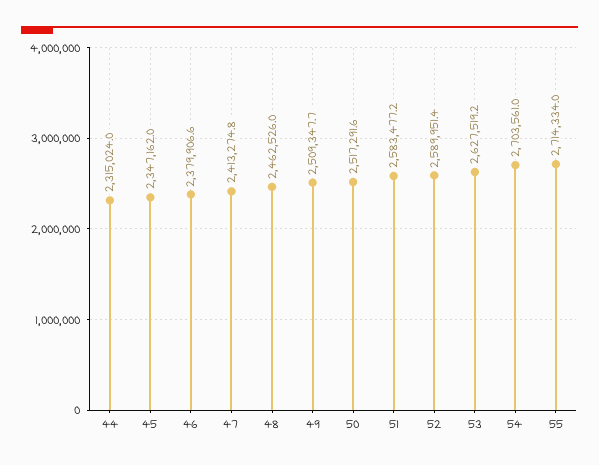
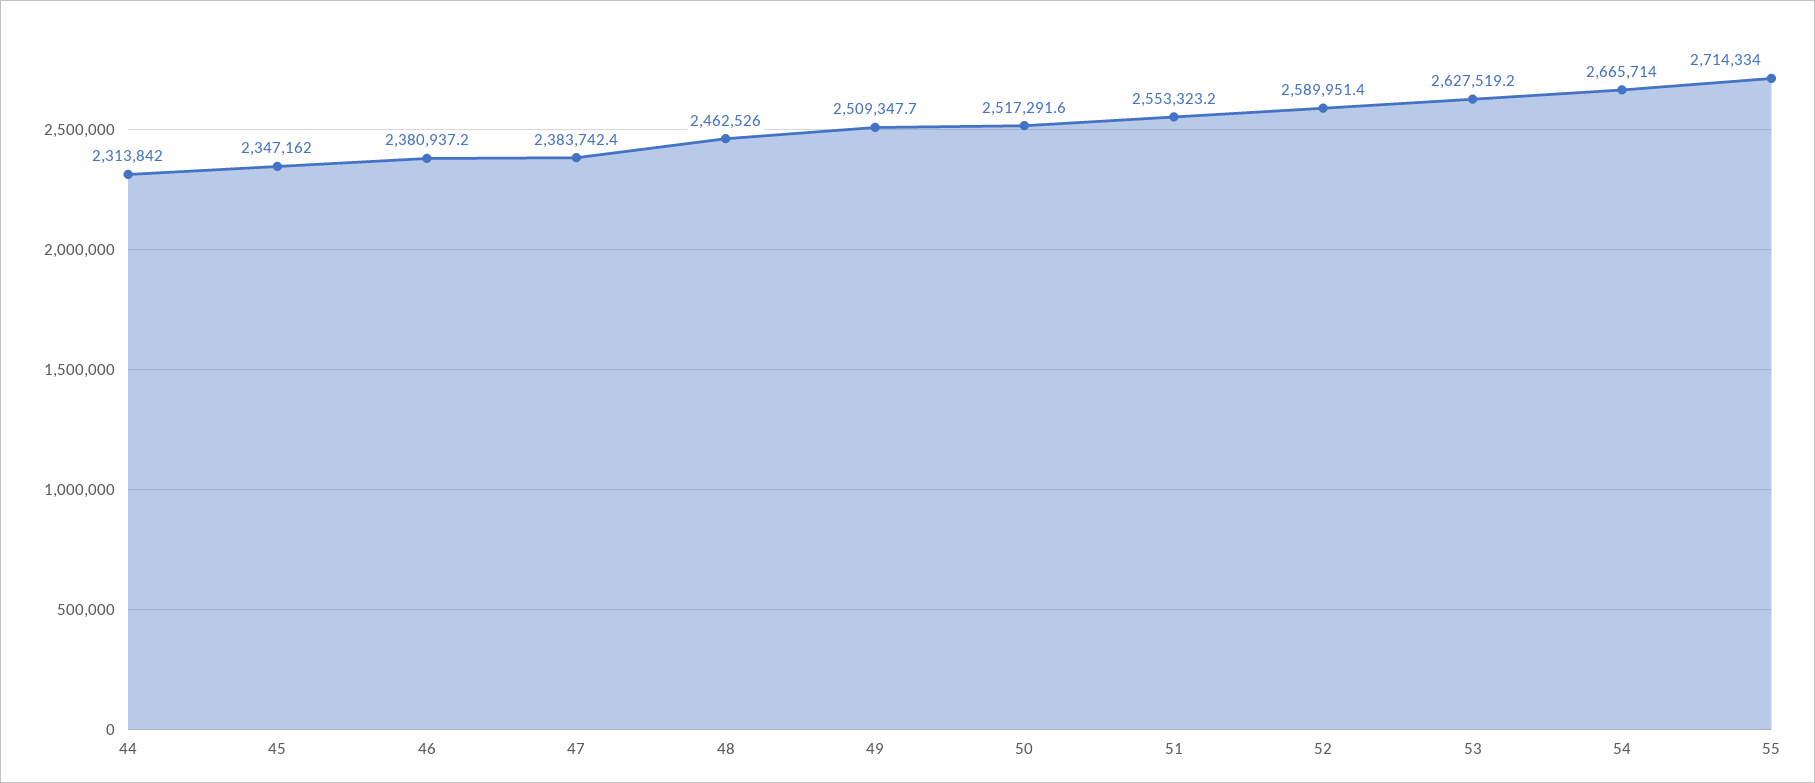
44: 2315024 -> 2313842
46: 2379906.6 -> 2380937.2
47: 2413274.8 -> 2383742.4
51: 2583477.2 -> 2553323.2
54: 2703561 -> 2665714

